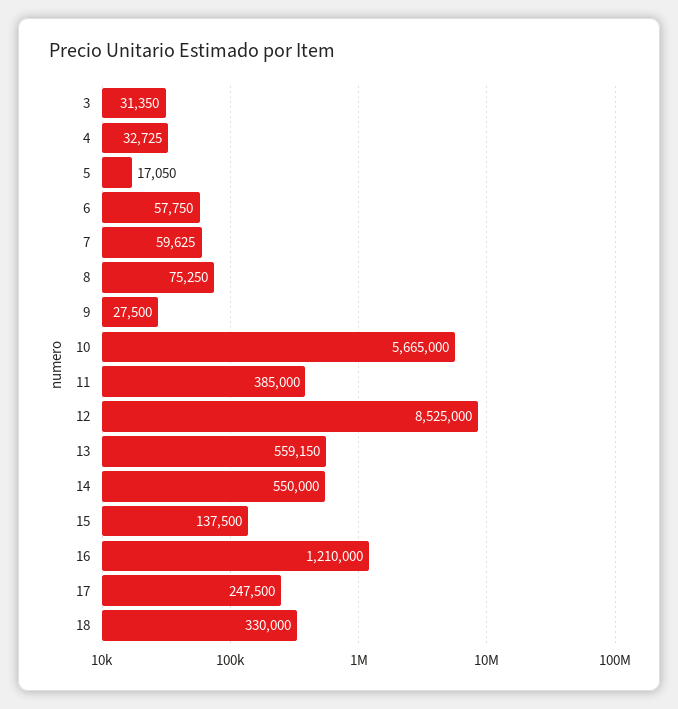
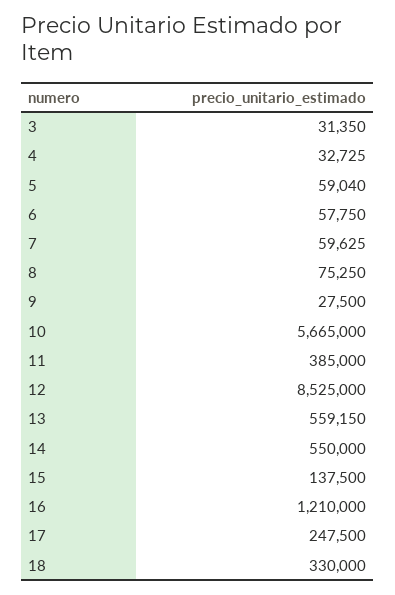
5: 17050 -> 59040

